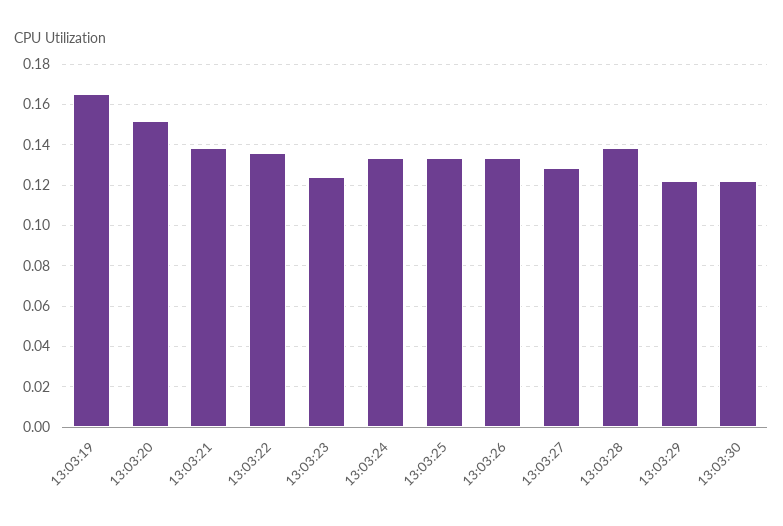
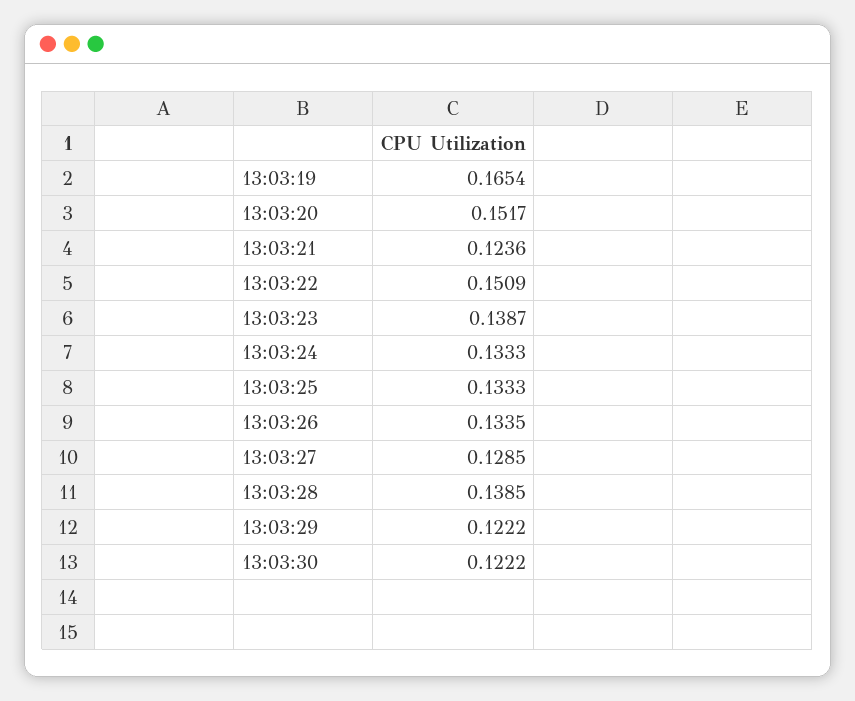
13:03:21: 0.14 -> 0.1236
13:03:22: 0.135 -> 0.1509
13:03:23: 0.125 -> 0.1387

